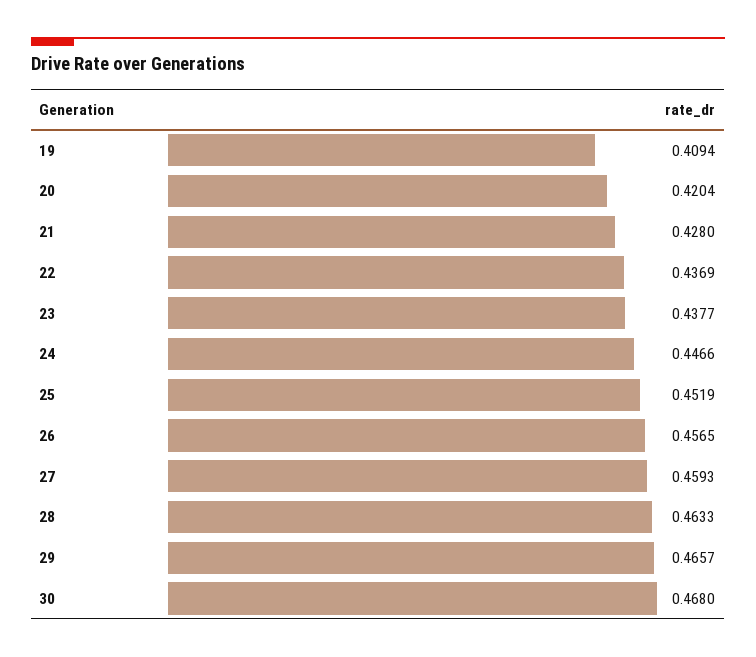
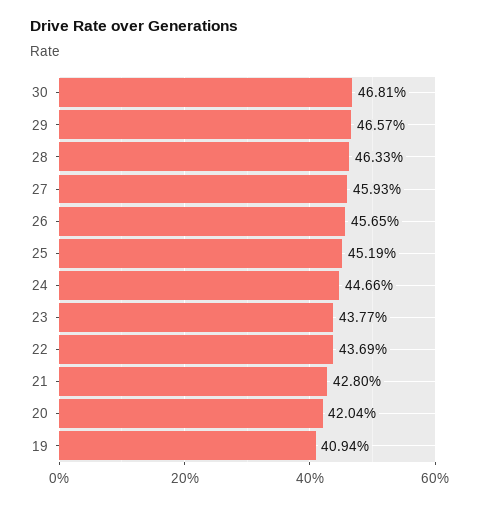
30: 0.468 -> 0.4681

